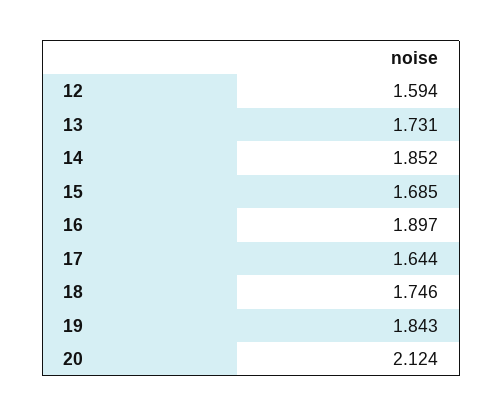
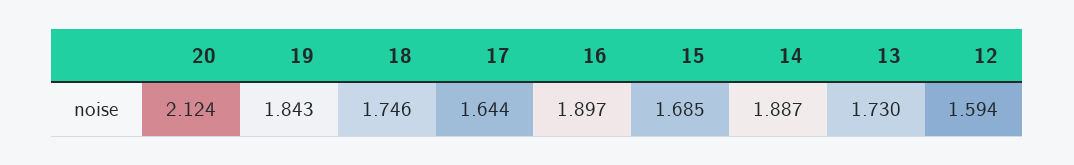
13: 1.731 -> 1.73
14: 1.852 -> 1.887

